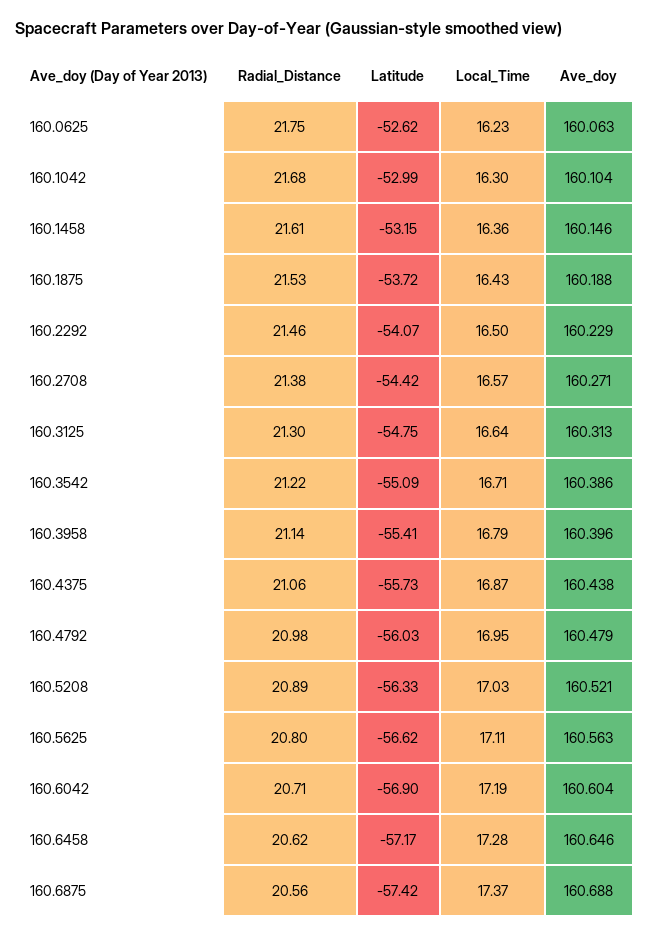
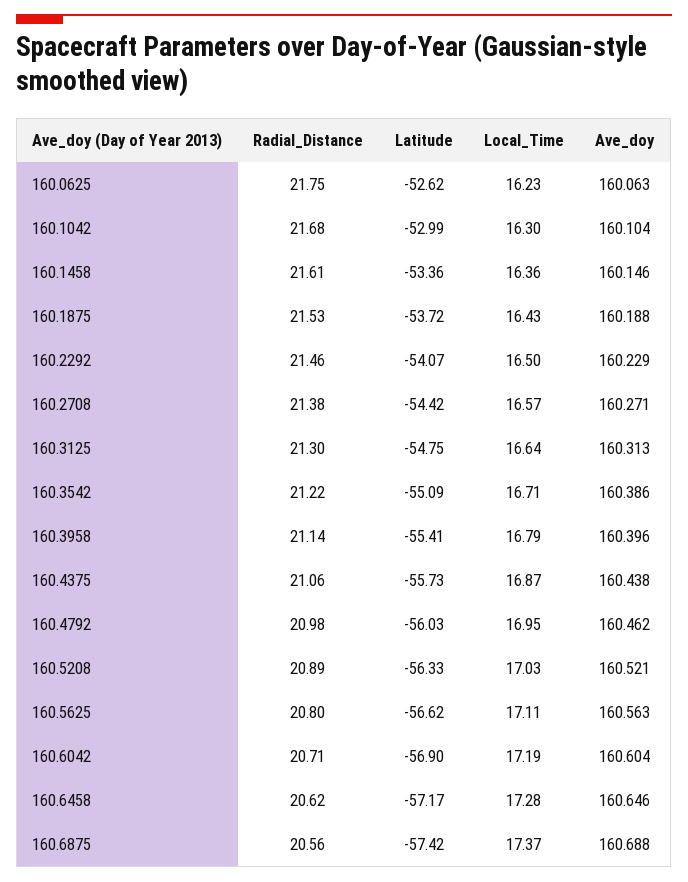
Latitude, 160.1458: -53.15 -> -53.36
Ave_doy, 160.4792: 160.479 -> 160.462

